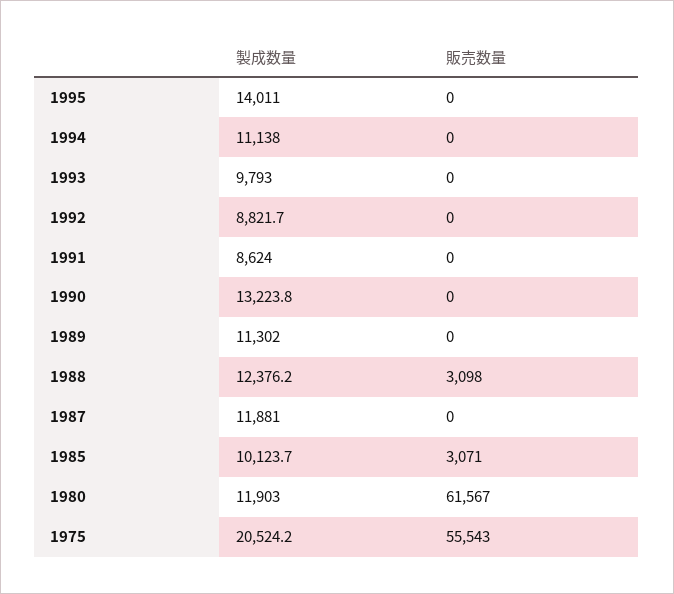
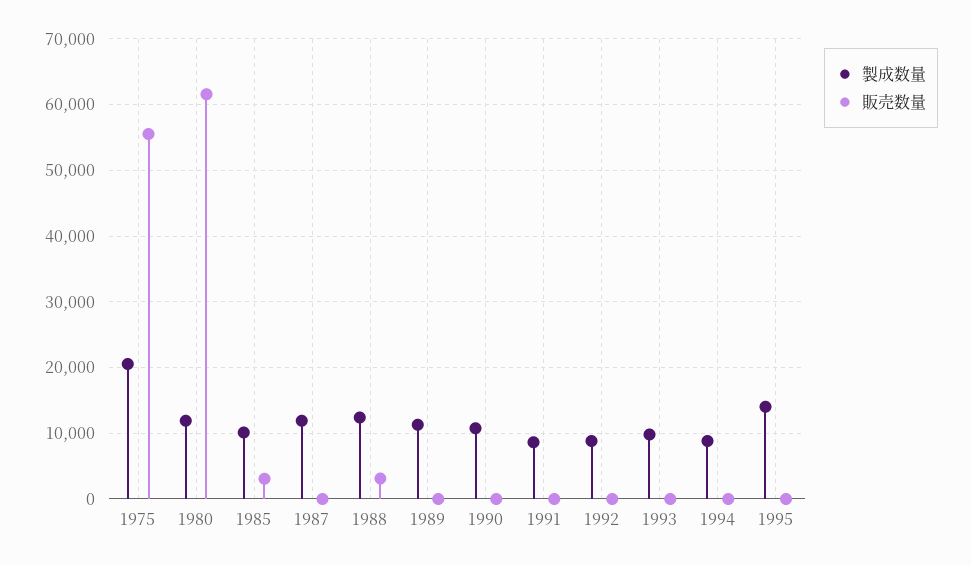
製成数量, 1994: 11138 -> 9000
製成数量, 1990: 13223.8 -> 11000

